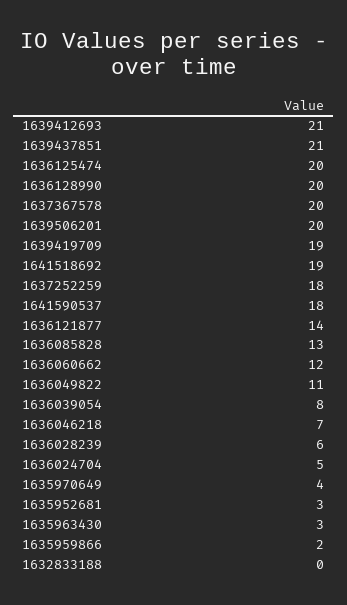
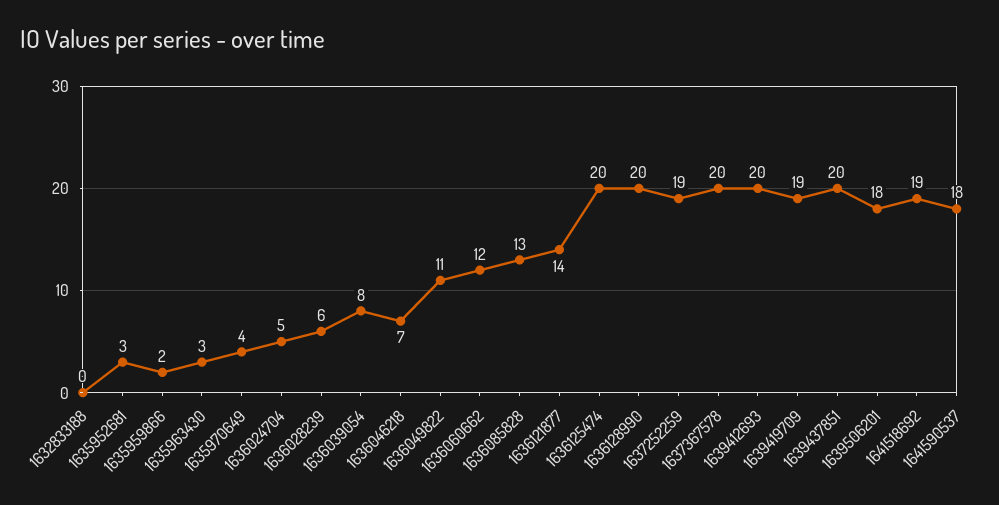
1639412693: 21 -> 20
1639437851: 21 -> 20
1639506201: 20 -> 18
1637252259: 18 -> 19

